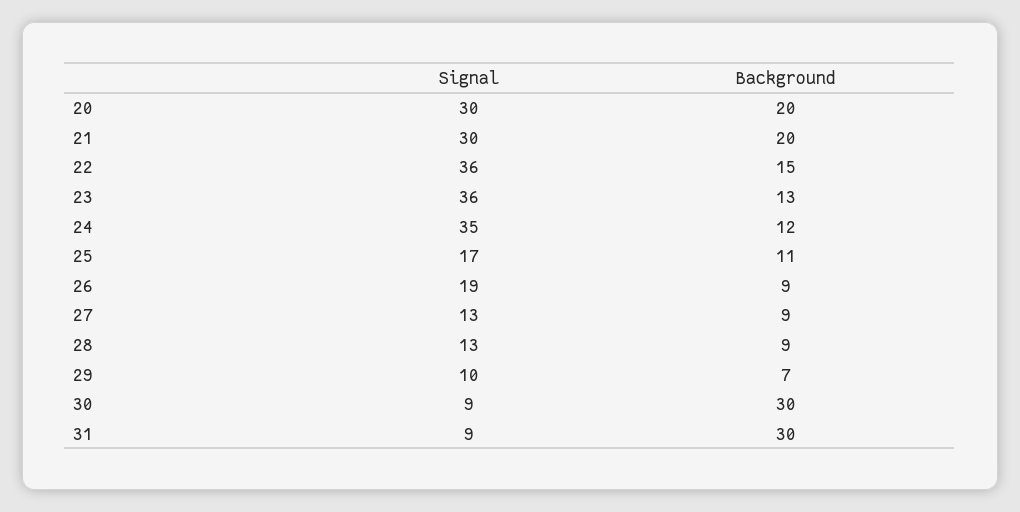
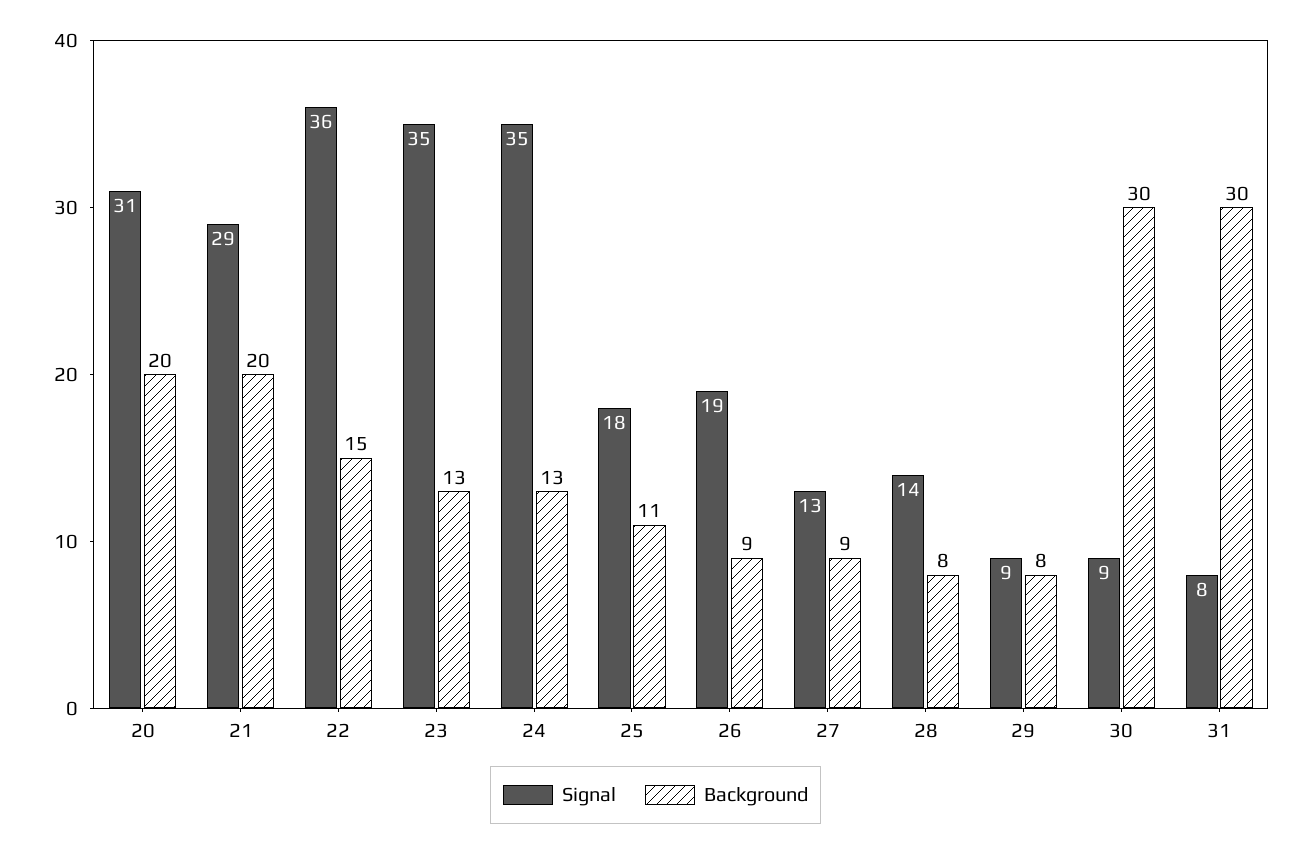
Signal, 20: 30 -> 31
Signal, 21: 30 -> 29
Signal, 23: 36 -> 35
Background, 24: 12 -> 13
Signal, 25: 17 -> 18
Signal, 28: 13 -> 14
Background, 28: 9 -> 8
Signal, 29: 10 -> 9
Background, 29: 7 -> 8
Signal, 31: 9 -> 8

